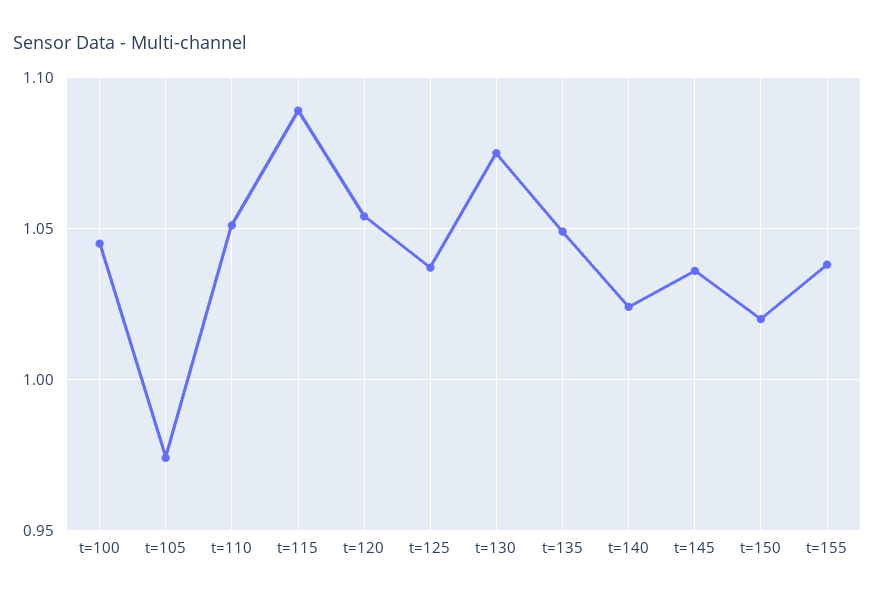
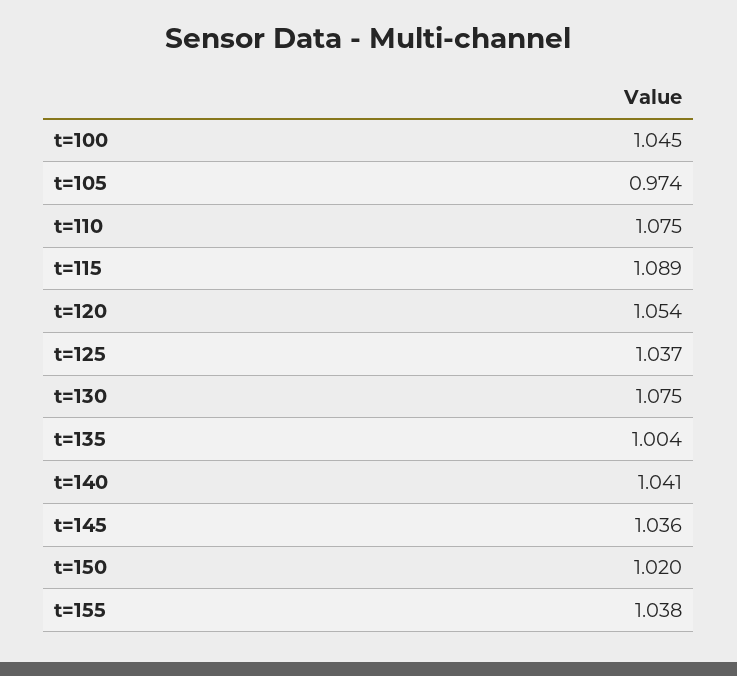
t=110: 1.05 -> 1.075
t=135: 1.05 -> 1.004
t=140: 1.025 -> 1.041

